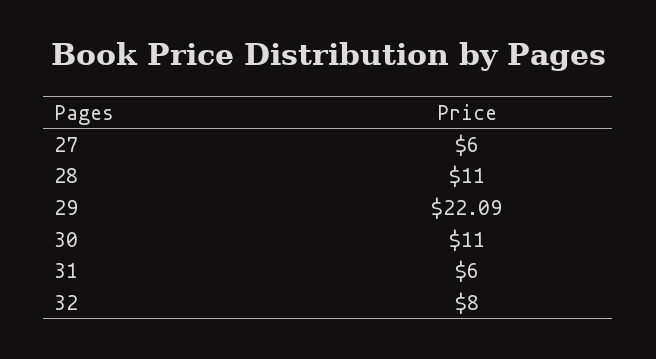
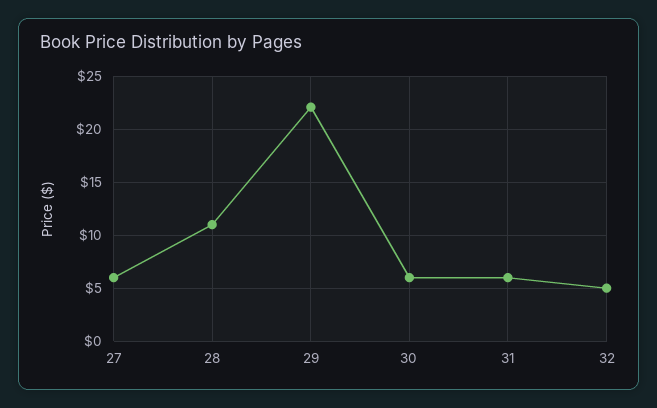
30: 11 -> 6
32: 8 -> 5

